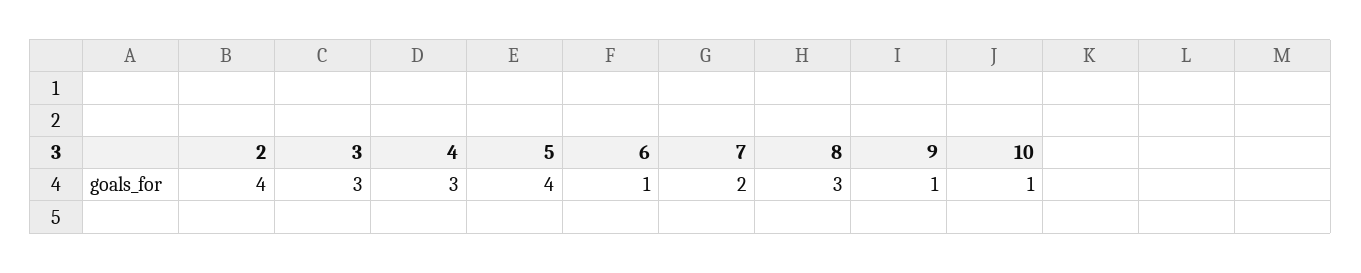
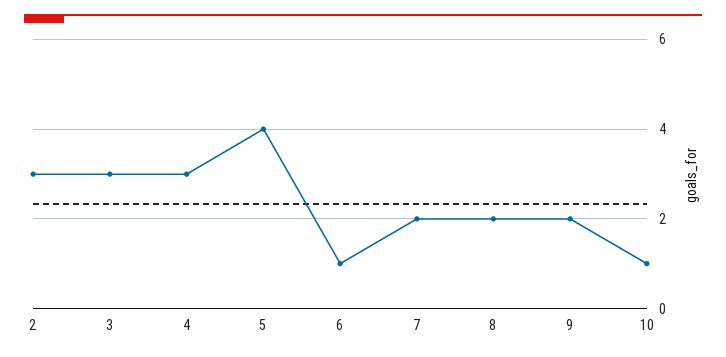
2: 4 -> 3
8: 3 -> 2
9: 1 -> 2

